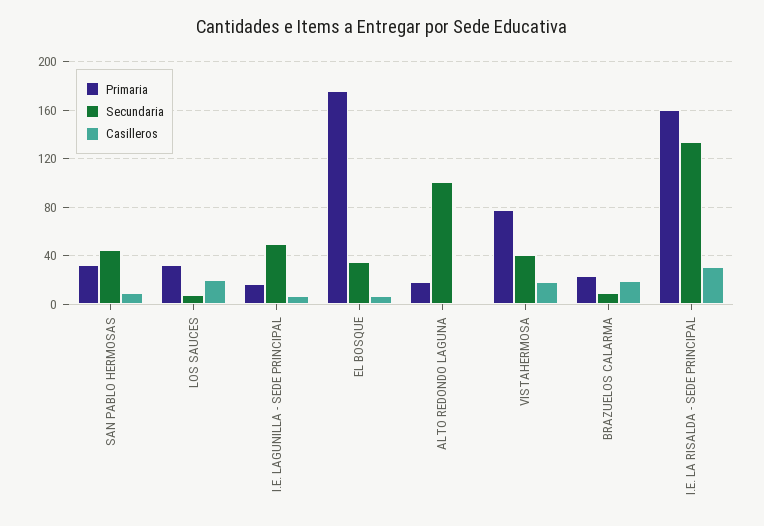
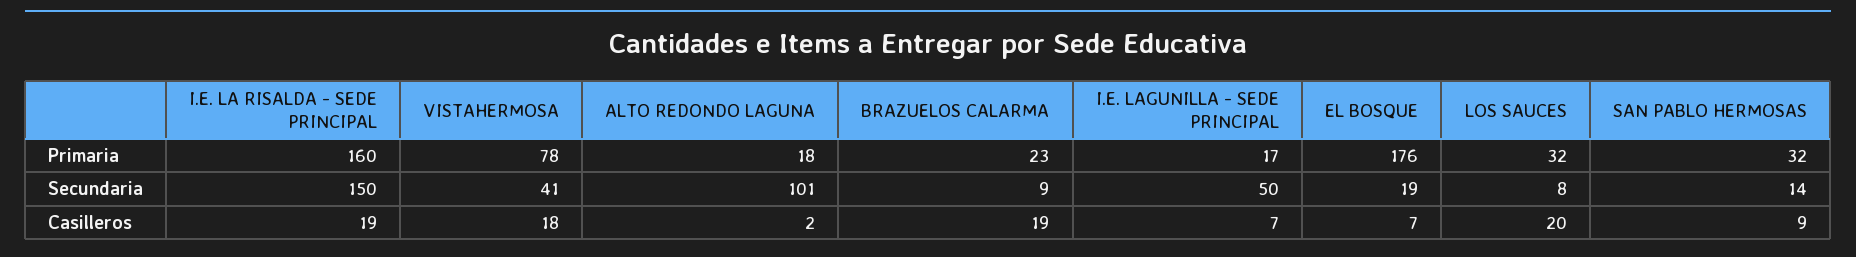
Secundaria, SAN PABLO HERMOSAS: 45 -> 14
Secundaria, EL BOSQUE: 35 -> 19
Secundaria, I.E. LA RISALDA - SEDE PRINCIPAL: 135 -> 150
Casilleros, I.E. LA RISALDA - SEDE PRINCIPAL: 30 -> 19

